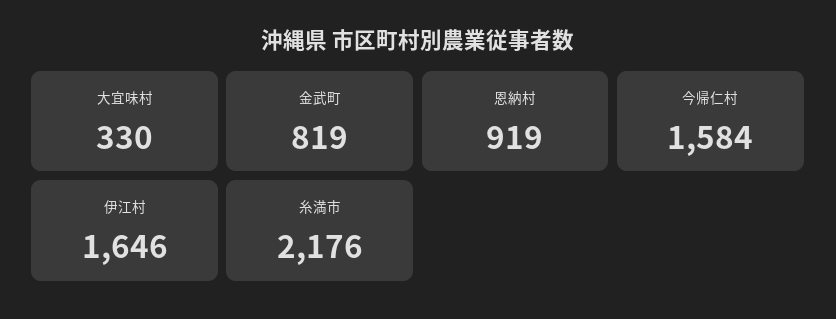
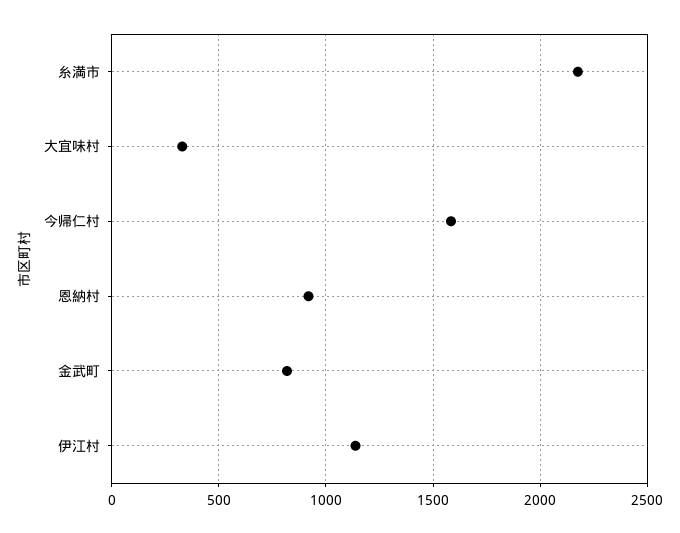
伊江村: 1646 -> 1150

